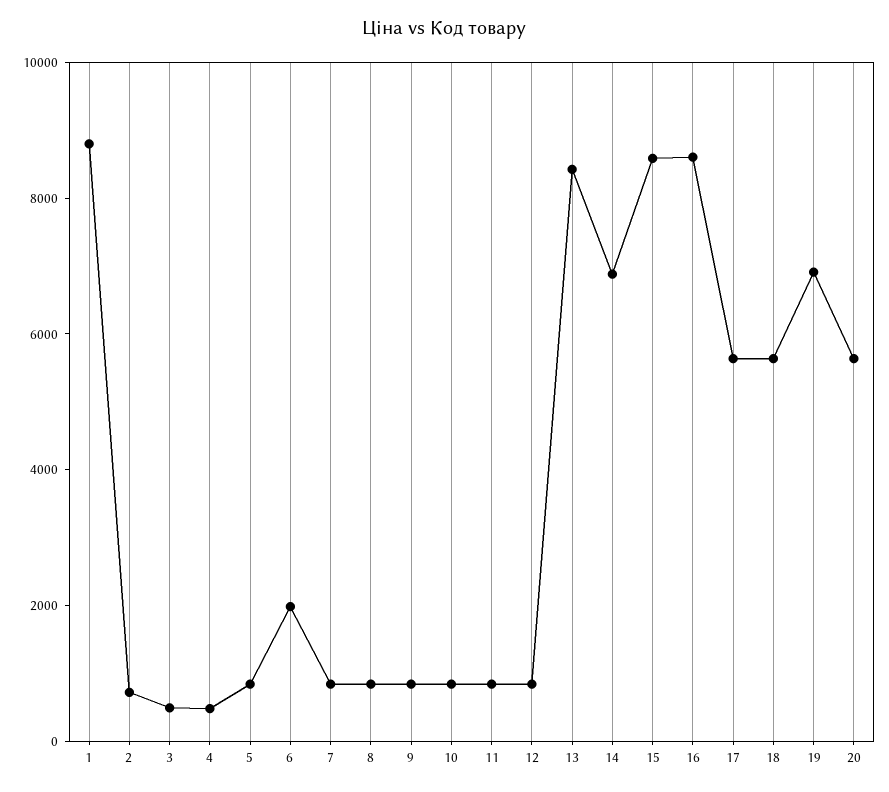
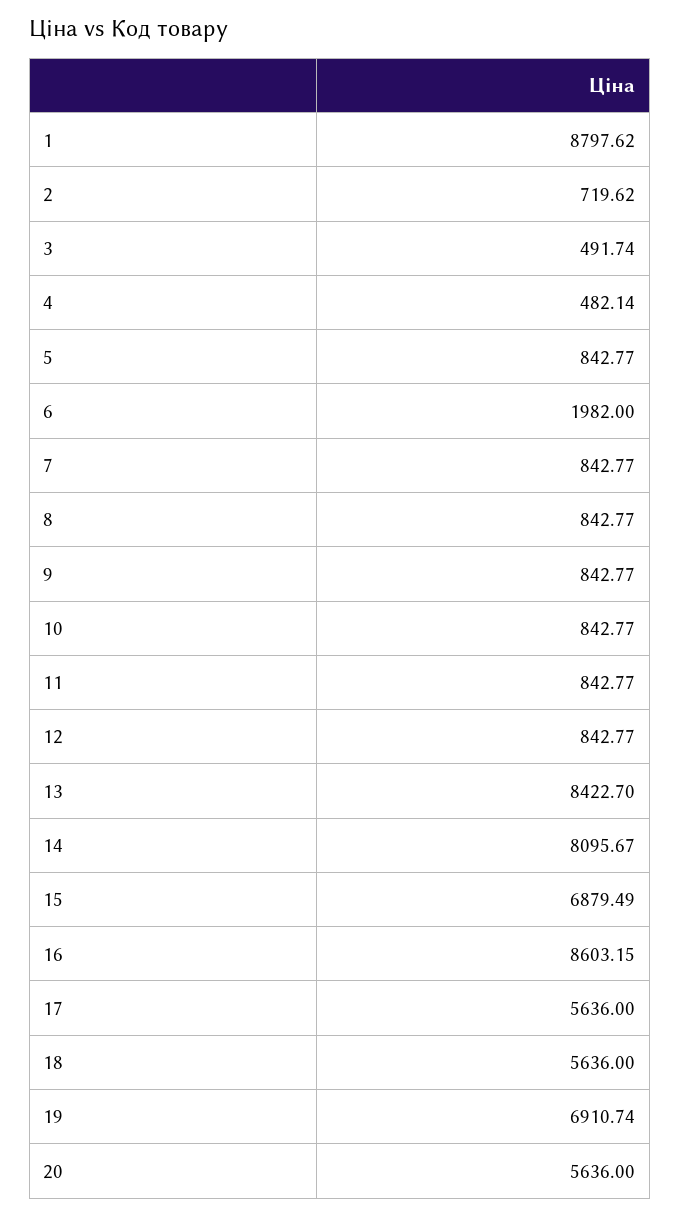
14: 7000 -> 8095.67
15: 8500 -> 6879.49

